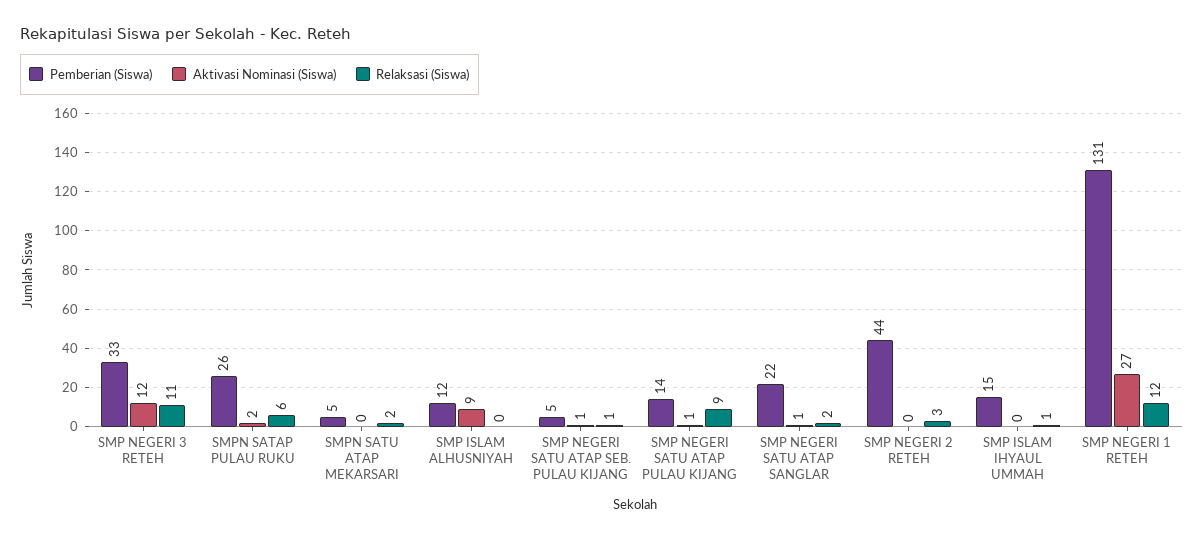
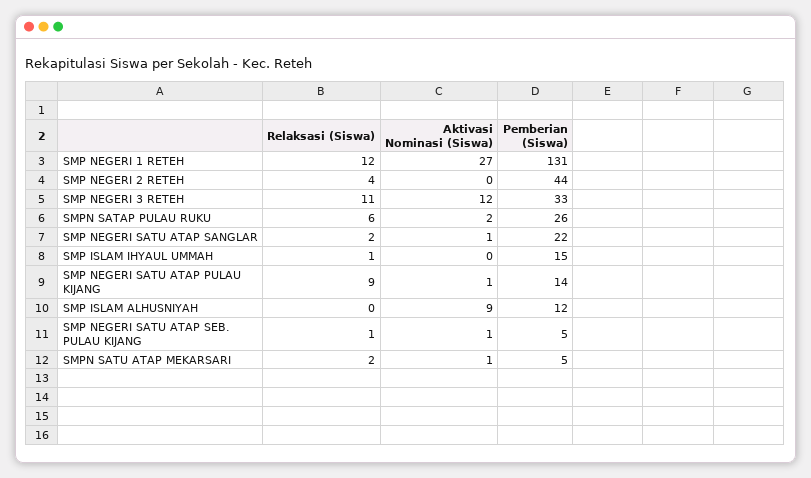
Aktivasi Nominasi (Siswa), SMPN SATU ATAP MEKARSARI: 0 -> 1
Relaksasi (Siswa), SMP NEGERI 2 RETEH: 3 -> 4

